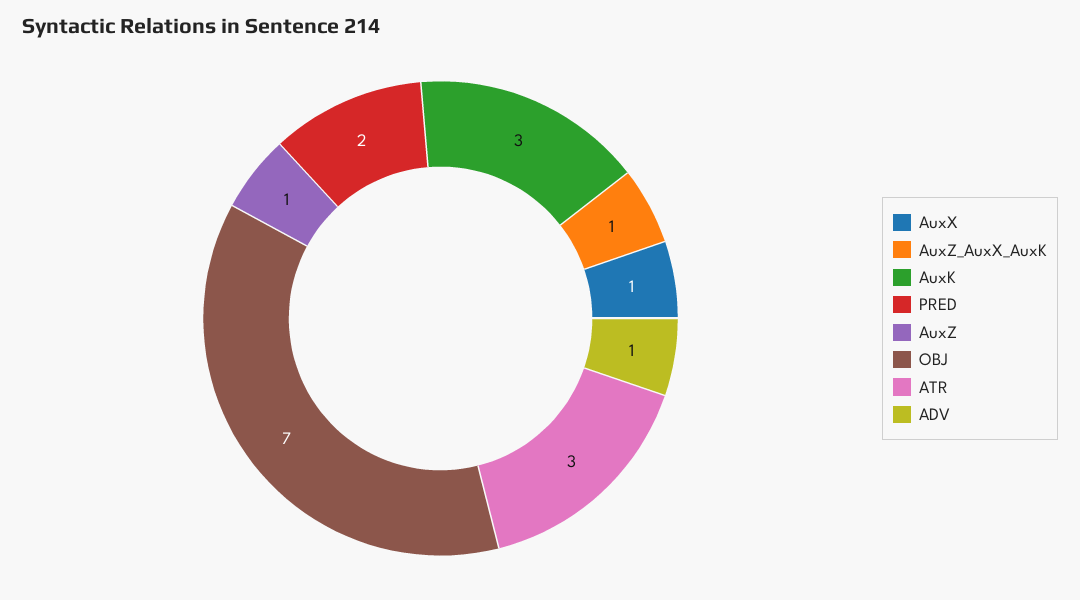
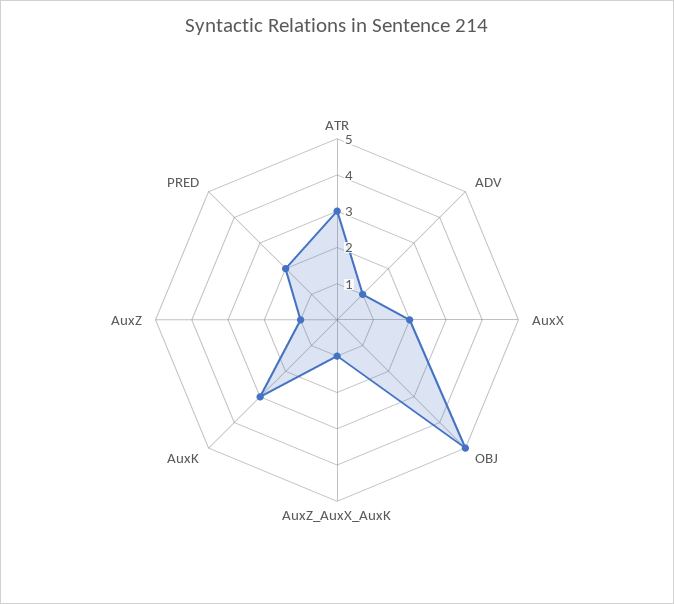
AuxX: 1 -> 2
OBJ: 7 -> 5

